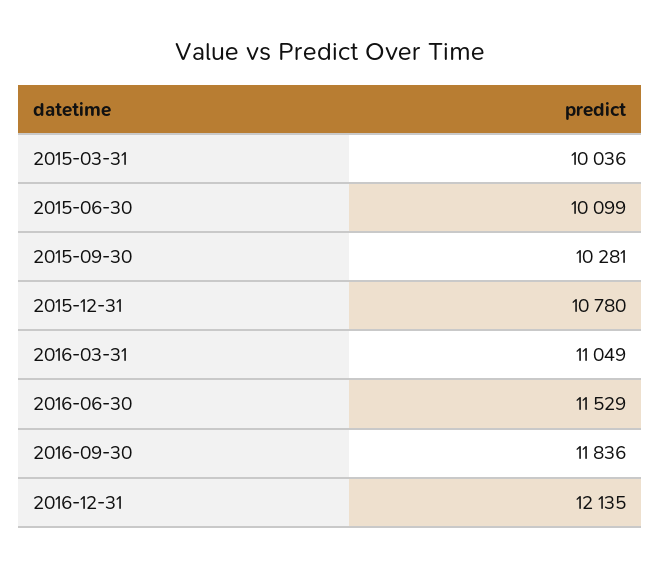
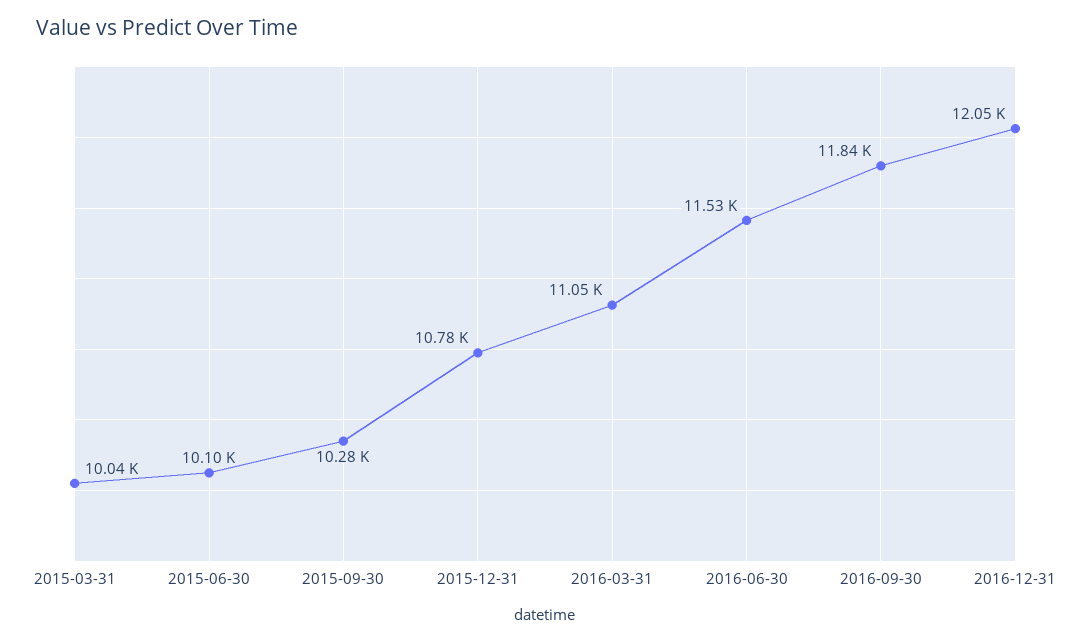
2016-12-31: 12135 -> 12050

